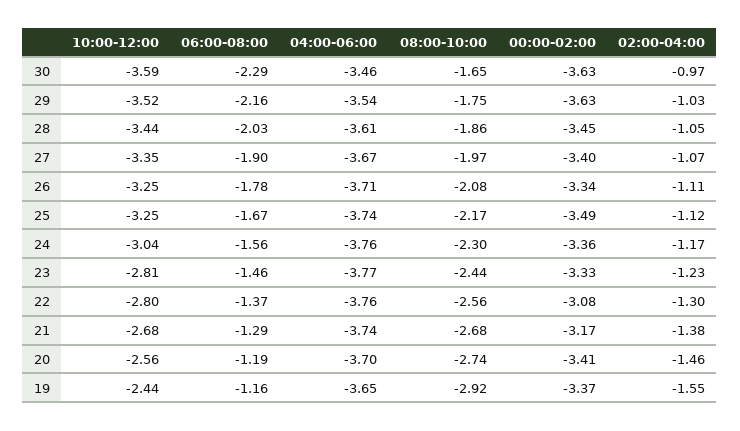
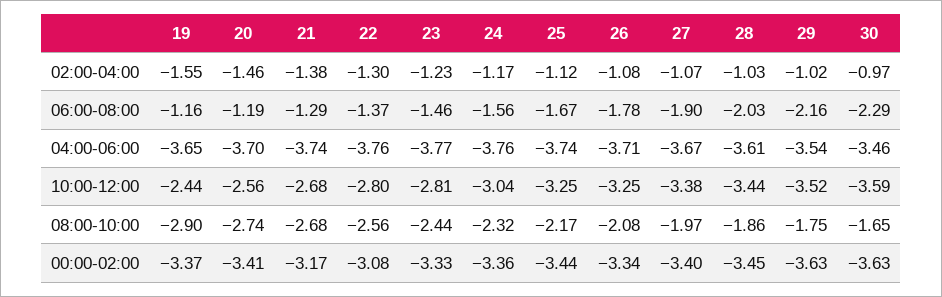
02:00-04:00, 29: -1.03 -> -1.02
02:00-04:00, 28: -1.05 -> -1.03
10:00-12:00, 27: -3.35 -> -3.38
02:00-04:00, 26: -1.11 -> -1.08
00:00-02:00, 25: -3.49 -> -3.44
08:00-10:00, 24: -2.3 -> -2.32
08:00-10:00, 19: -2.92 -> -2.9

